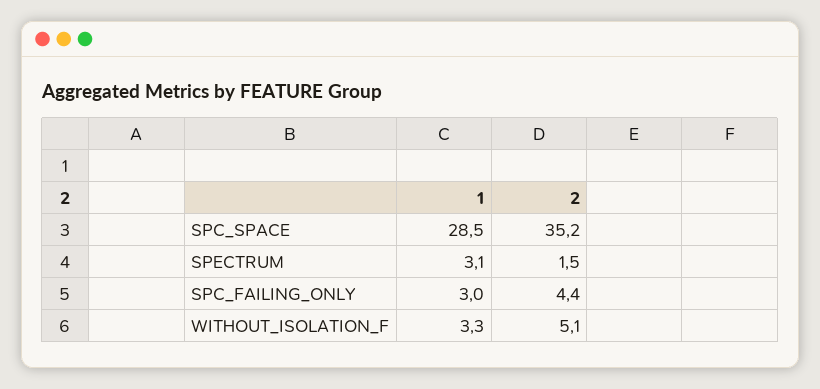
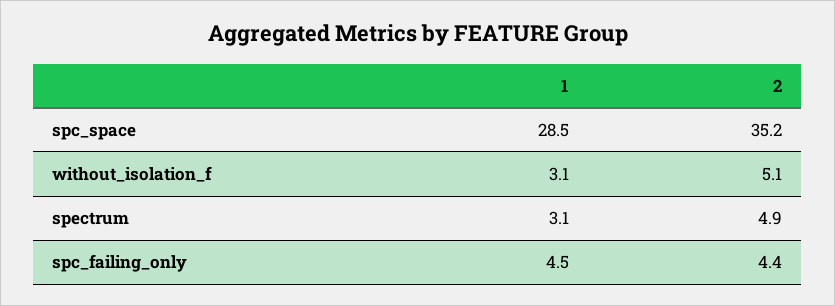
2, SPECTRUM: 1.5 -> 4.9
1, SPC_FAILING_ONLY: 3 -> 4.5
1, WITHOUT_ISOLATION_F: 3.3 -> 3.1

